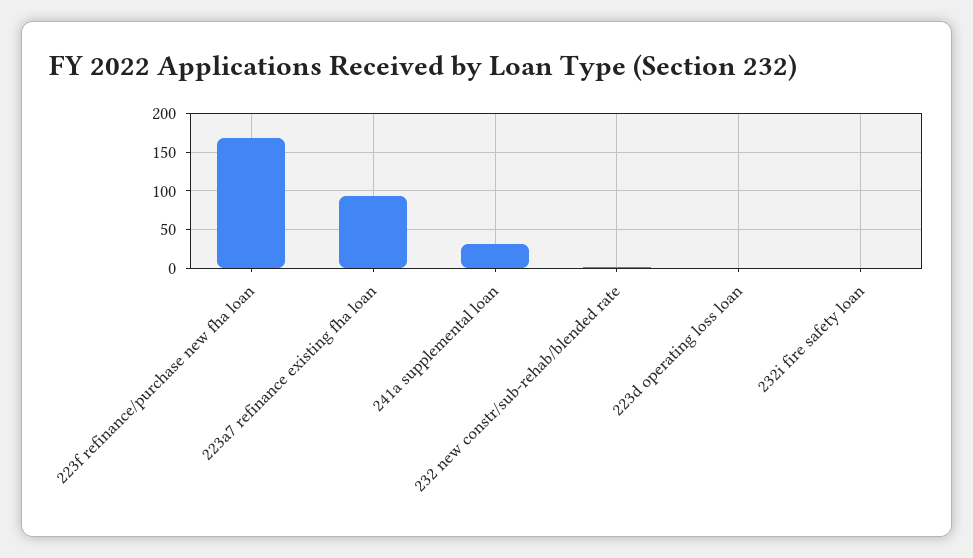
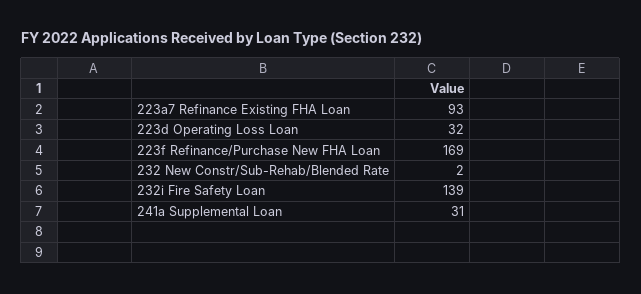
223d operating loss loan: 0 -> 32
232i fire safety loan: 0 -> 139

